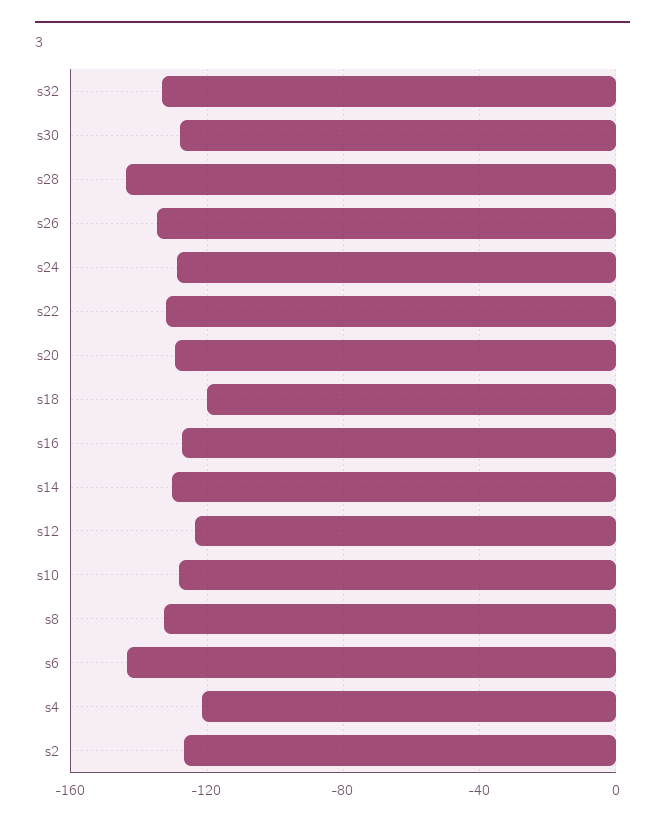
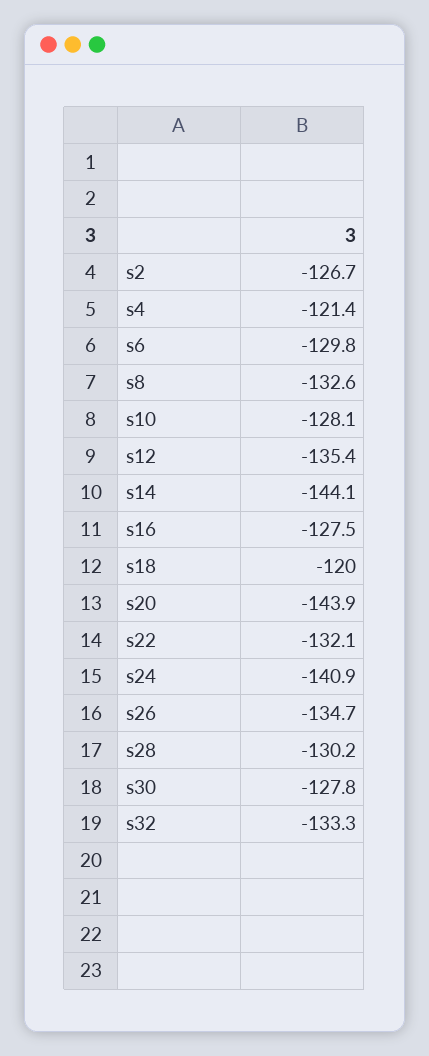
s28: -145 -> -130.2
s24: -130 -> -140.9
s20: -130 -> -143.9
s14: -130 -> -144.1
s12: -125 -> -135.4
s6: -145 -> -129.8

